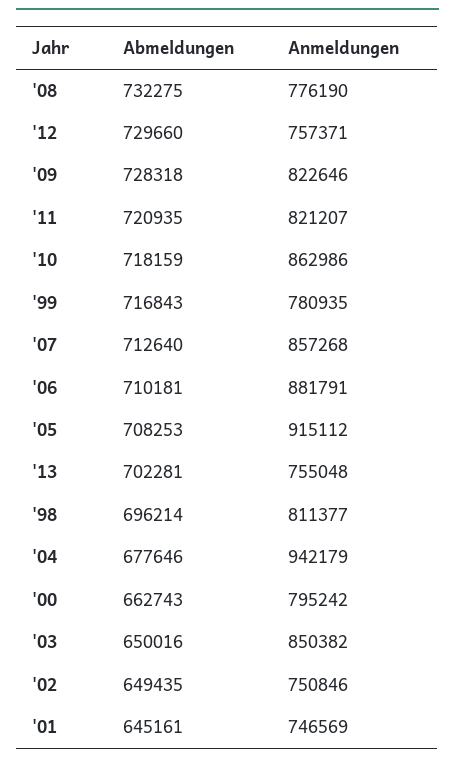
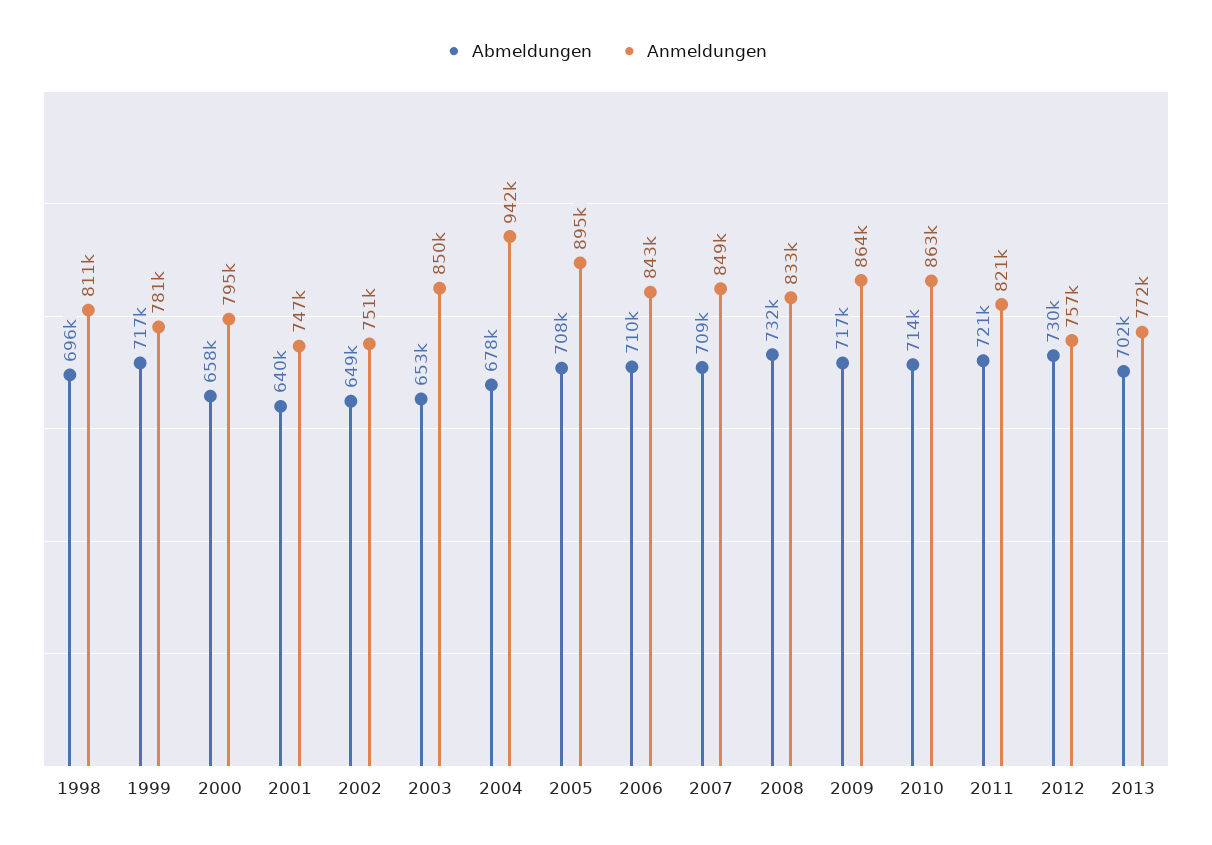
Anmeldungen, '08: 776190 -> 833000
Abmeldungen, '09: 728318 -> 717000
Anmeldungen, '09: 822646 -> 864000
Abmeldungen, '10: 718159 -> 714000
Abmeldungen, '07: 712640 -> 709000
Anmeldungen, '07: 857268 -> 849000
Anmeldungen, '06: 881791 -> 843000
Anmeldungen, '05: 915112 -> 895000
Anmeldungen, '13: 755048 -> 772000
Abmeldungen, '00: 662743 -> 658000
Abmeldungen, '03: 650016 -> 653000
Abmeldungen, '01: 645161 -> 640000

